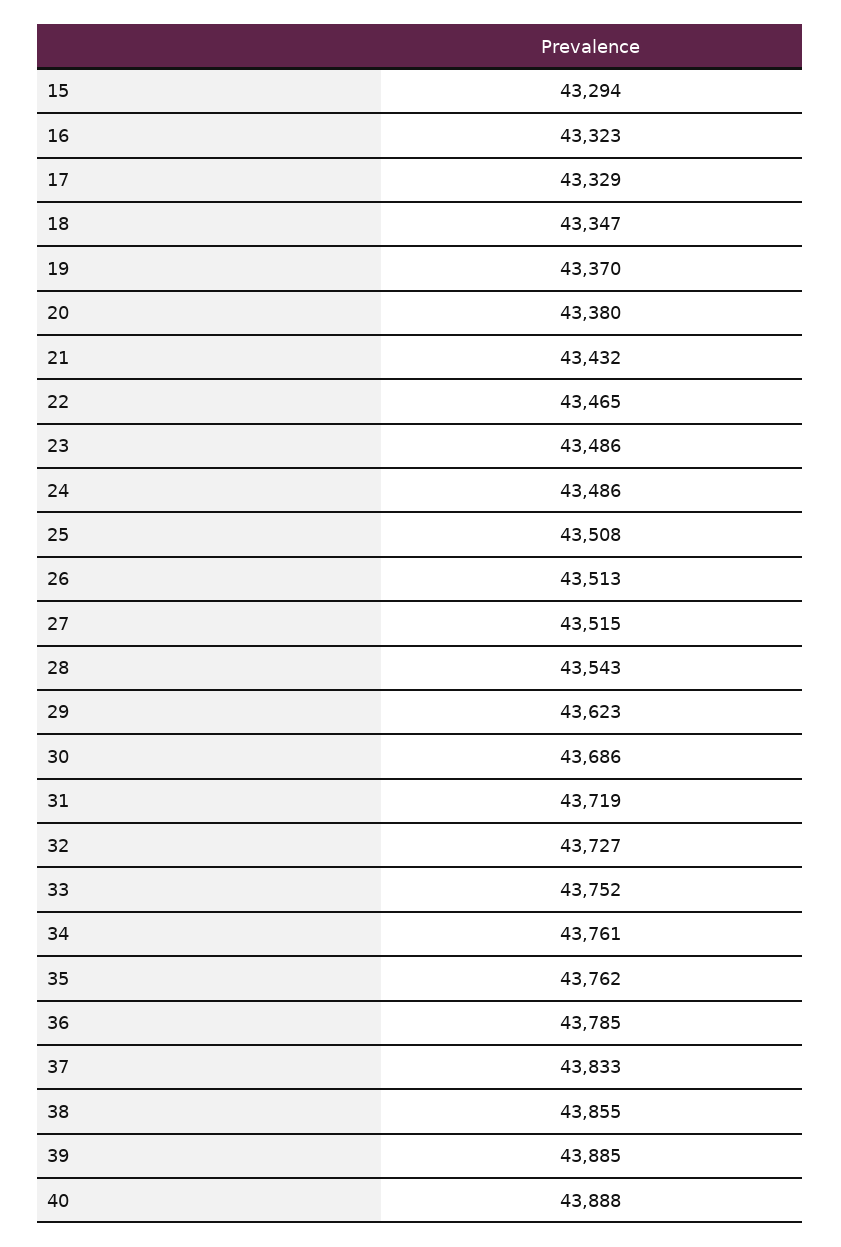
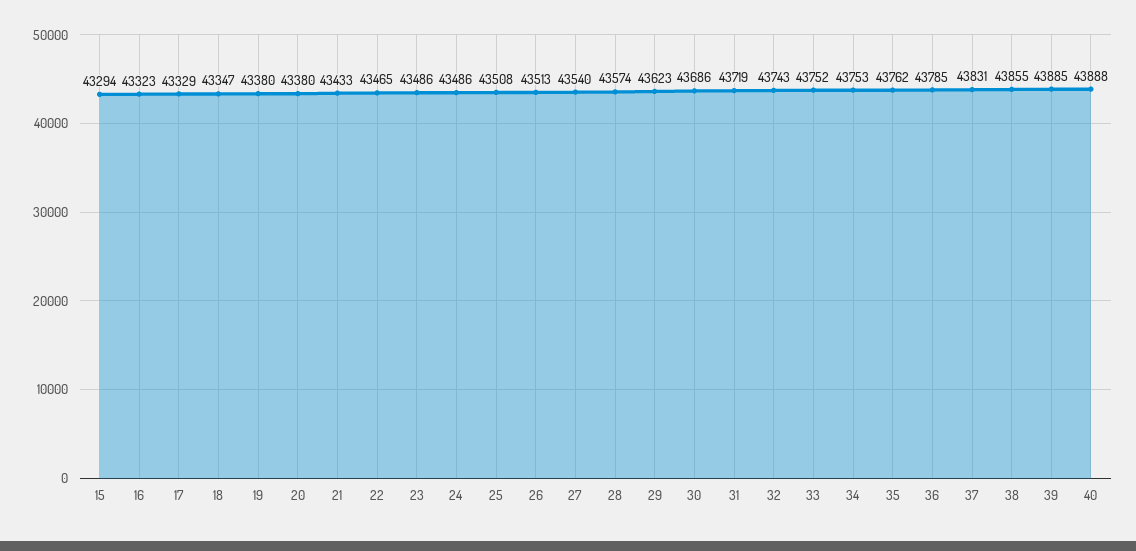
19: 43370 -> 43380
21: 43432 -> 43433
27: 43515 -> 43540
28: 43543 -> 43574
32: 43727 -> 43743
34: 43761 -> 43753
37: 43833 -> 43831

